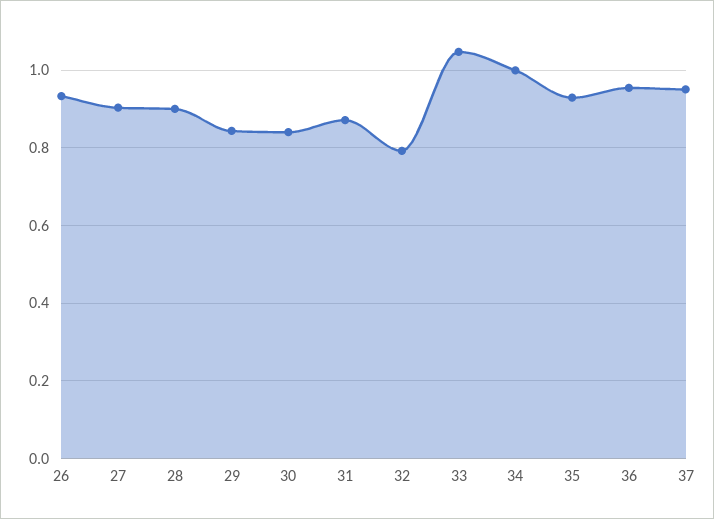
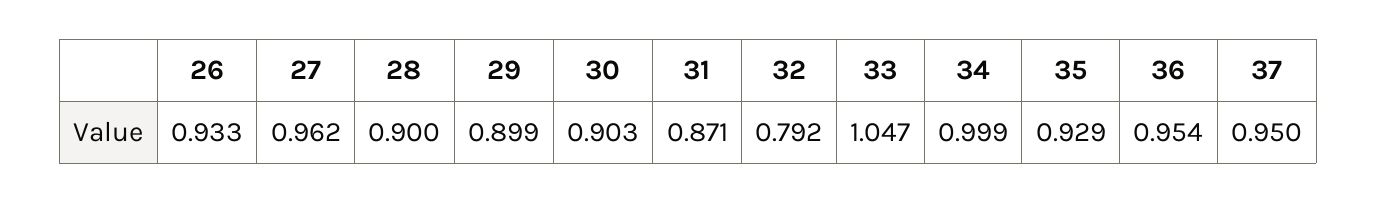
27: 0.9 -> 0.962
29: 0.84 -> 0.899
30: 0.84 -> 0.903

